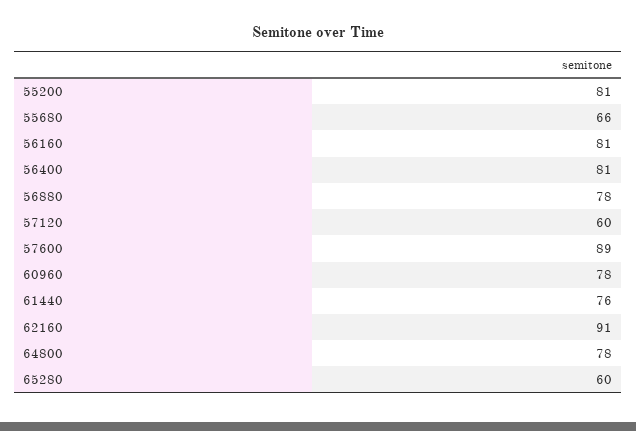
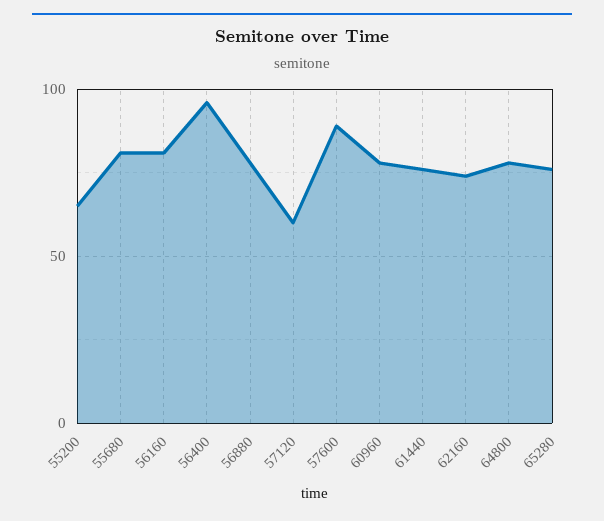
55200: 81 -> 65
55680: 66 -> 80
56400: 81 -> 95
62160: 91 -> 75
65280: 60 -> 75

